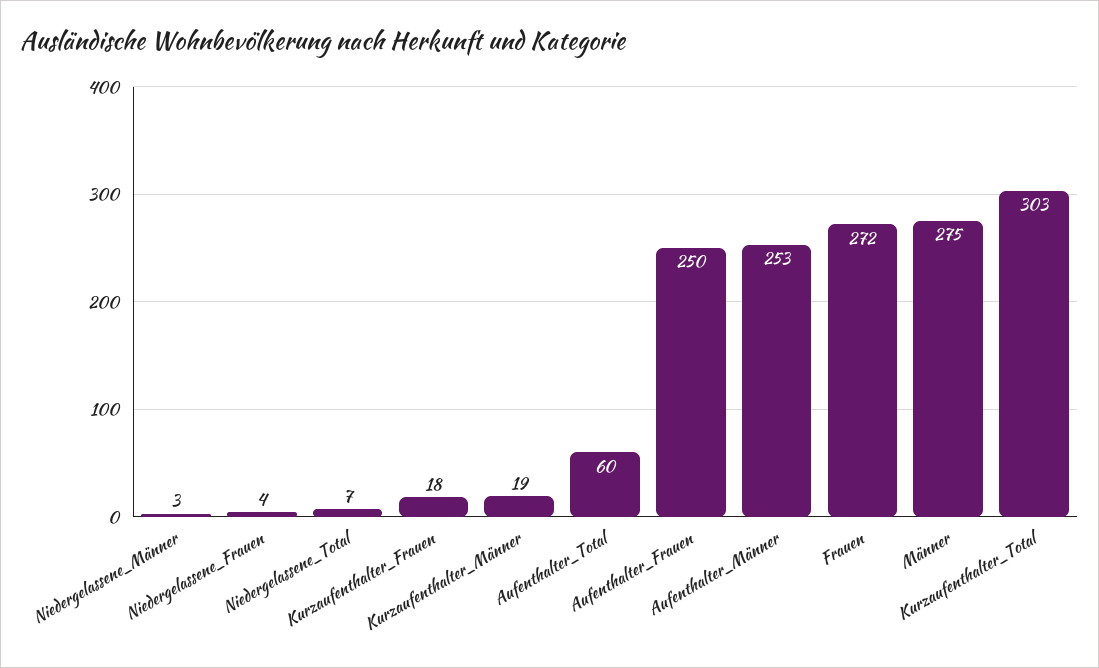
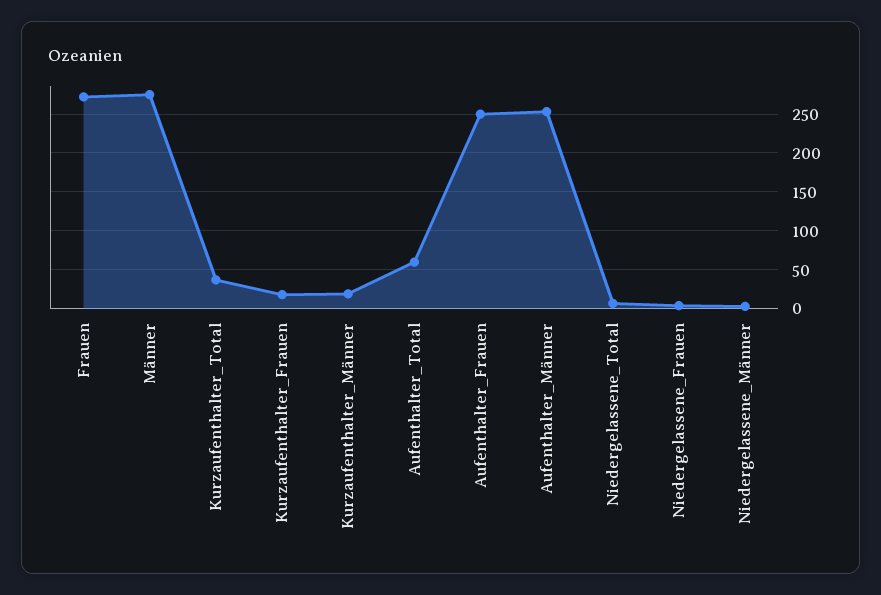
Kurzaufenthalter_Total: 303 -> 40

